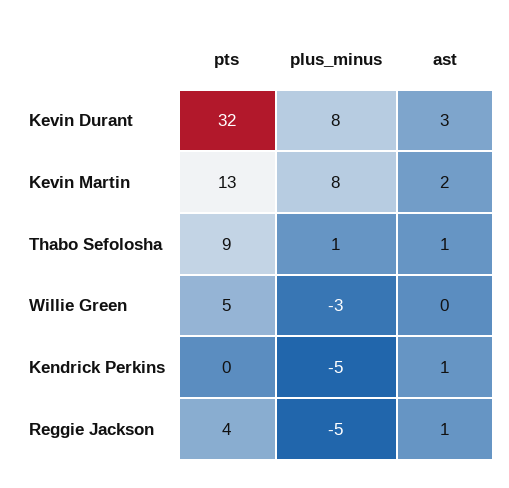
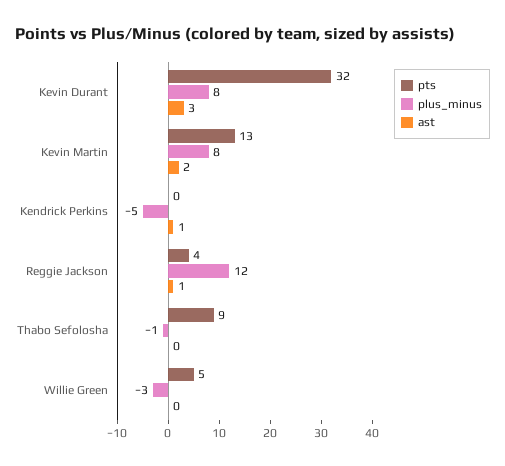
plus_minus, Thabo Sefolosha: 1 -> -1
ast, Thabo Sefolosha: 1 -> 0
plus_minus, Reggie Jackson: -5 -> 12

